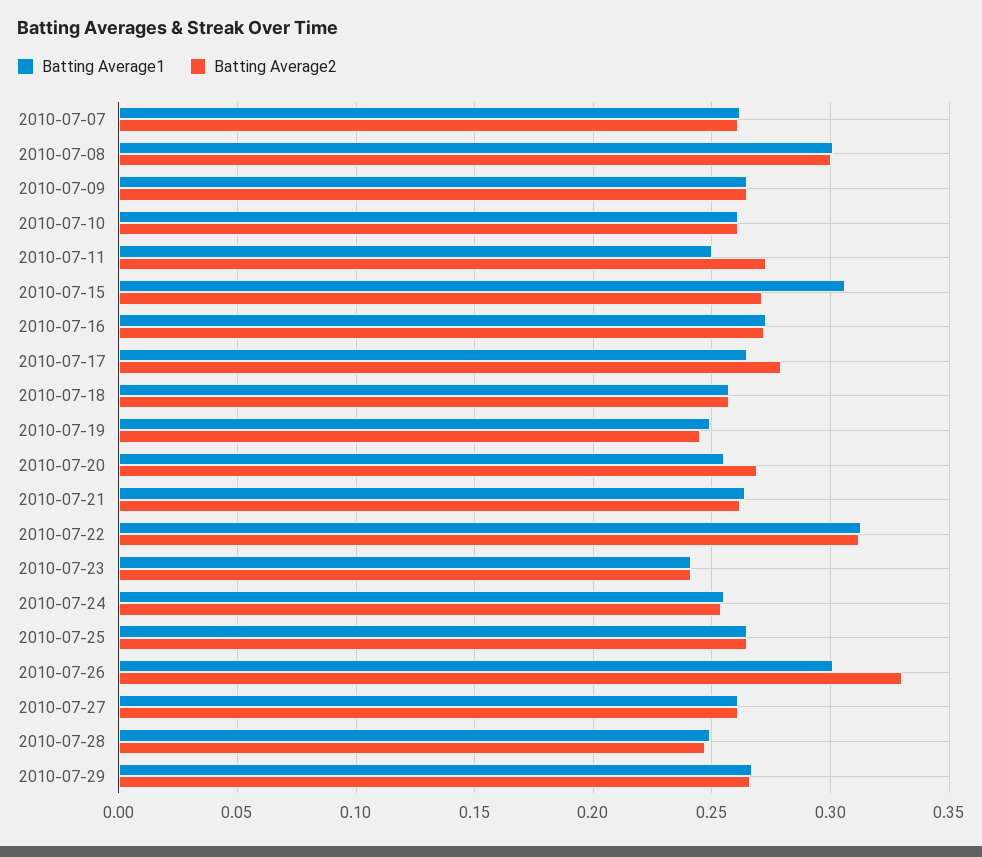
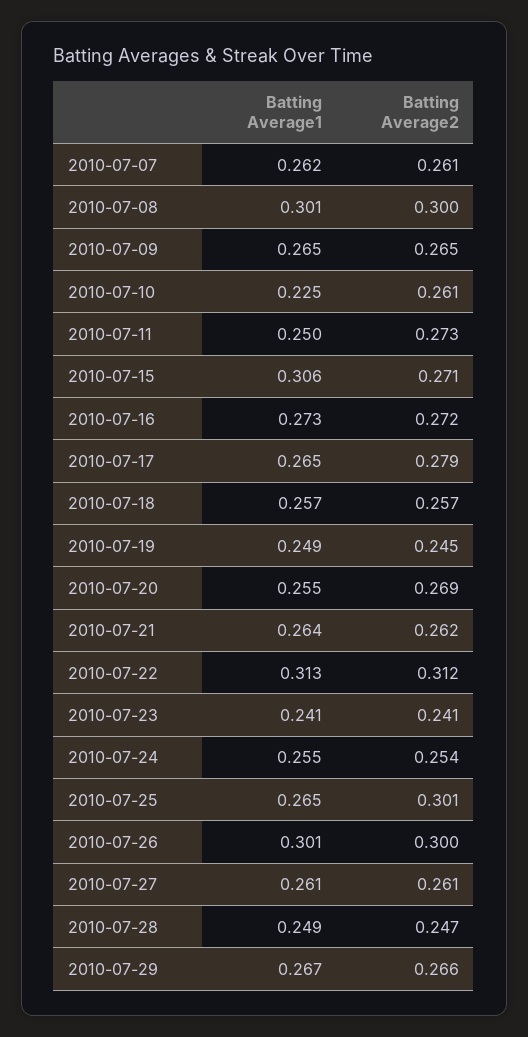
Batting Average1, 2010-07-10: 0.26 -> 0.225
Batting Average2, 2010-07-25: 0.265 -> 0.301
Batting Average2, 2010-07-26: 0.33 -> 0.3

